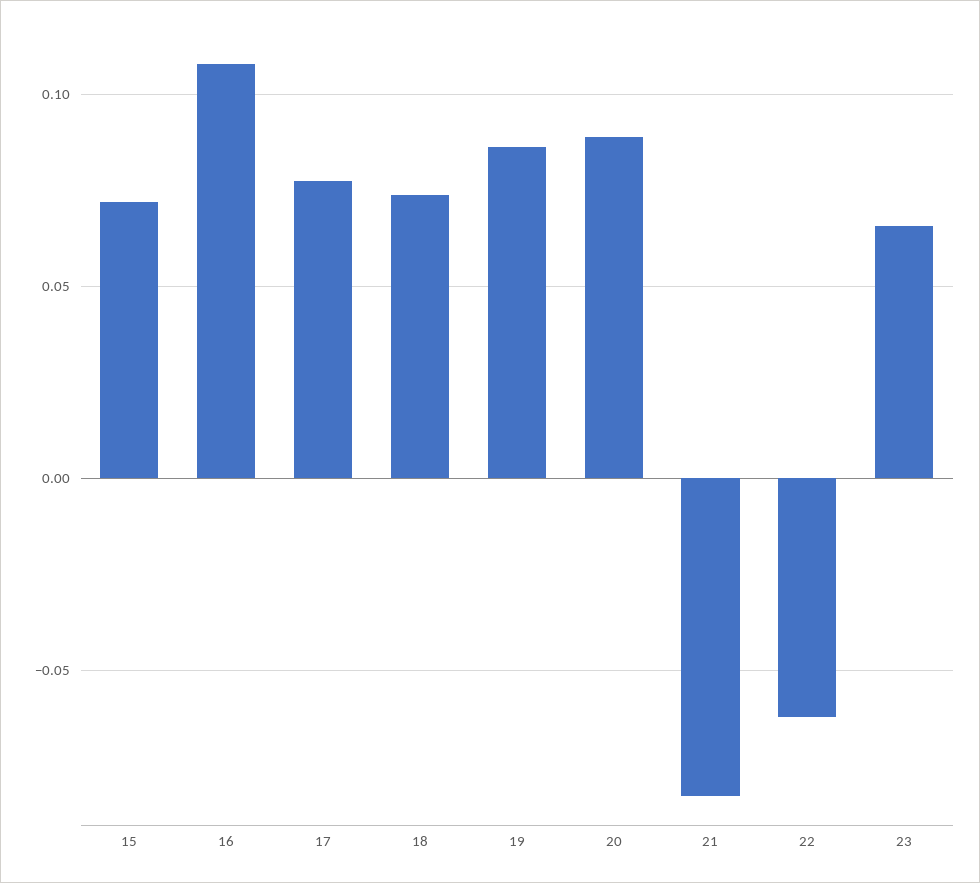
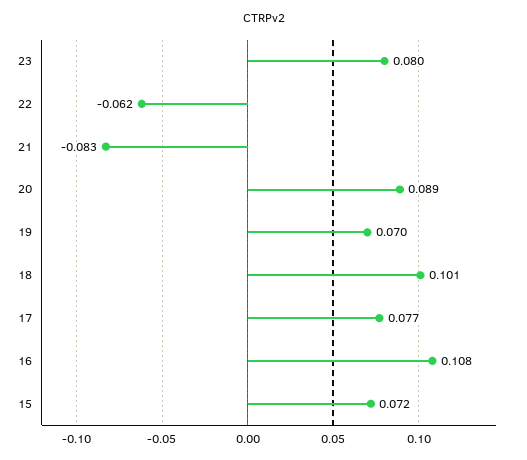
18: 0.075 -> 0.101
19: 0.085 -> 0.07
23: 0.065 -> 0.08

